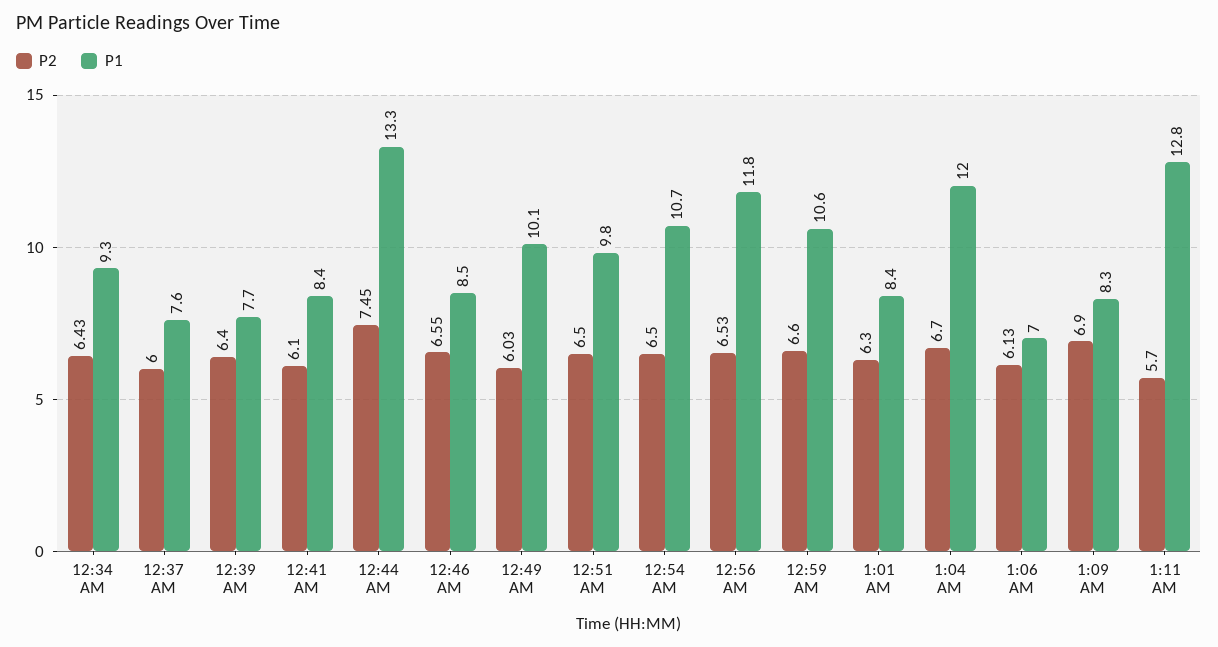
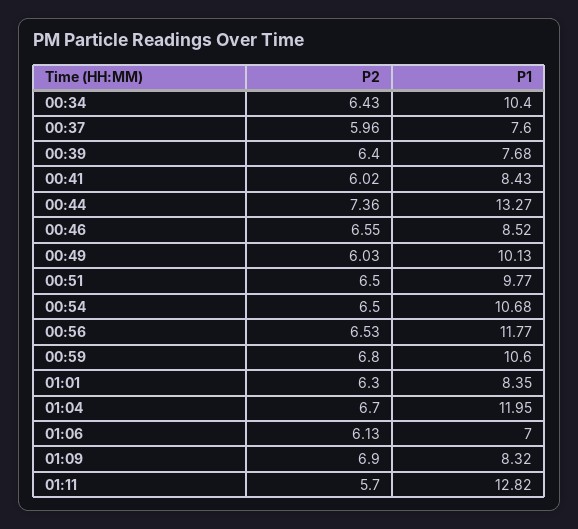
P1, 12:34 AM: 9.3 -> 10.4
P2, 12:37 AM: 6 -> 5.96
P2, 12:41 AM: 6.1 -> 6.02
P2, 12:44 AM: 7.45 -> 7.36
P2, 12:59 AM: 6.6 -> 6.8

